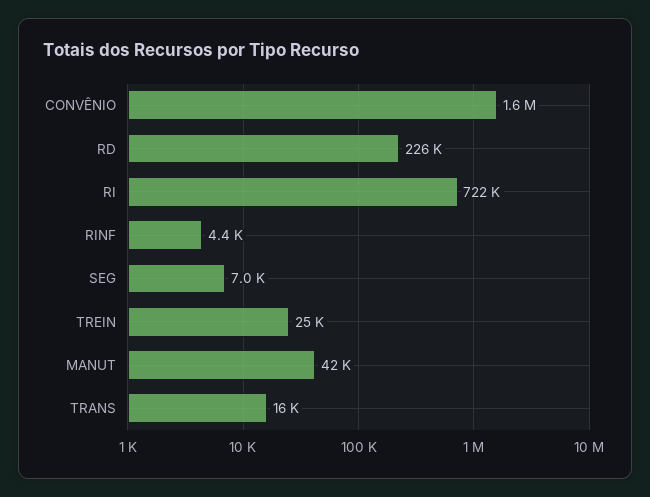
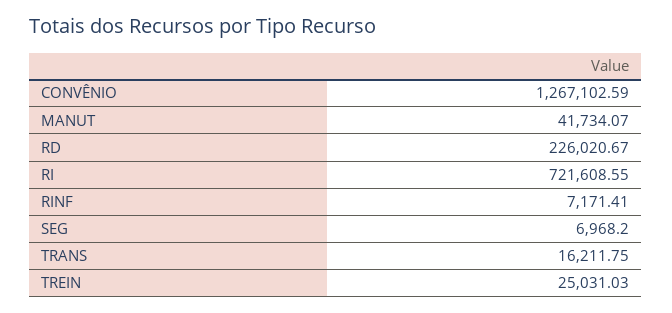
CONVÊNIO: 1600000 -> 1267102.59
RINF: 4400 -> 7171.41

